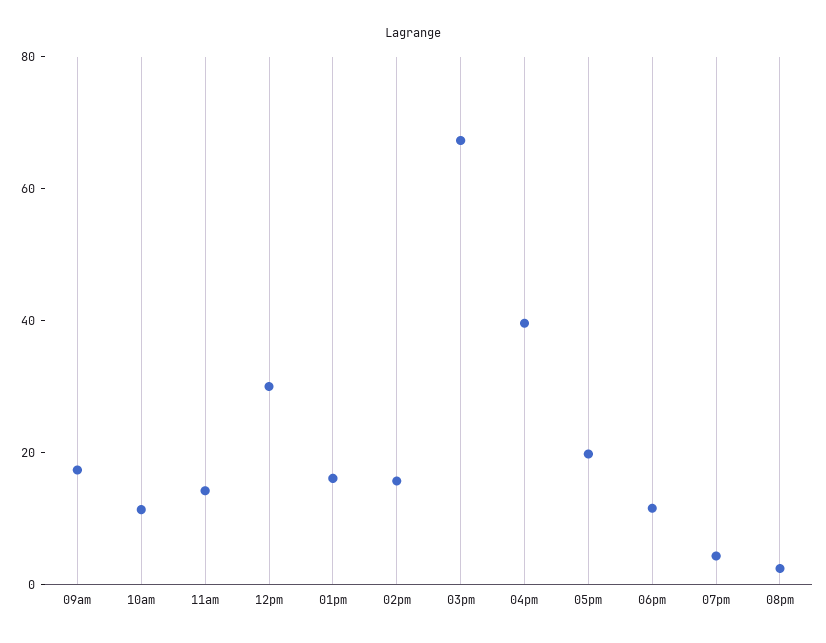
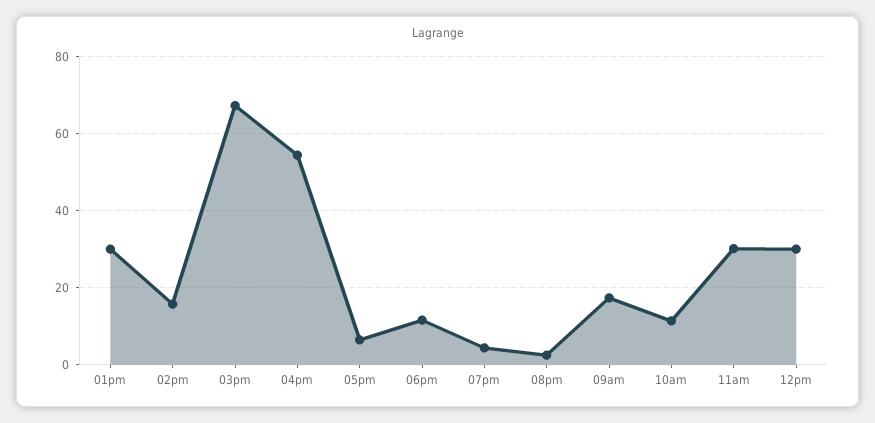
11am: 15 -> 30
01pm: 15 -> 30
04pm: 40 -> 54
05pm: 20 -> 6

